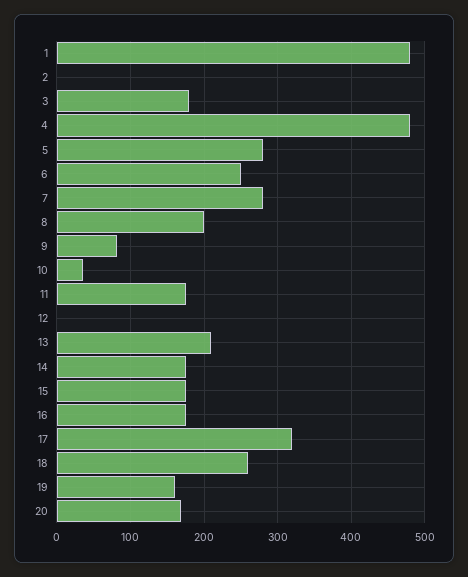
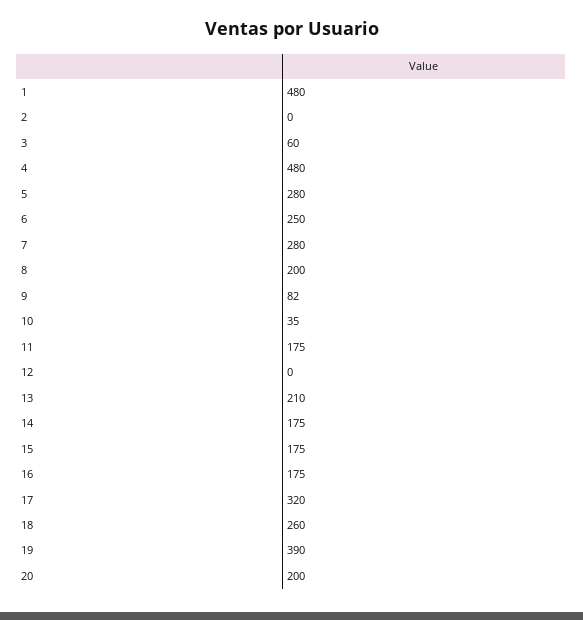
3: 180 -> 60
19: 160 -> 390
20: 170 -> 200

